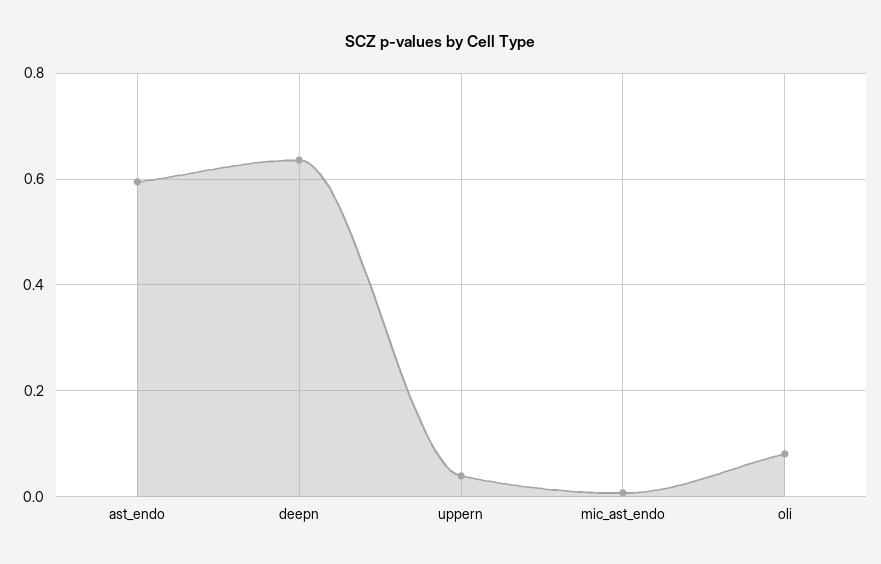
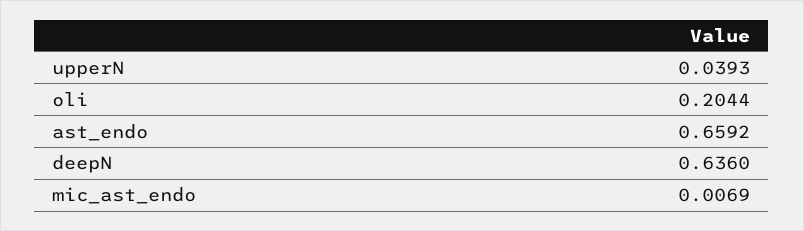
ast_endo: 0.6 -> 0.6592
oli: 0.08 -> 0.2044

